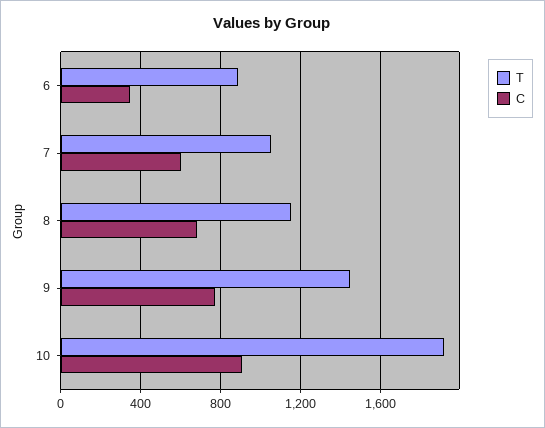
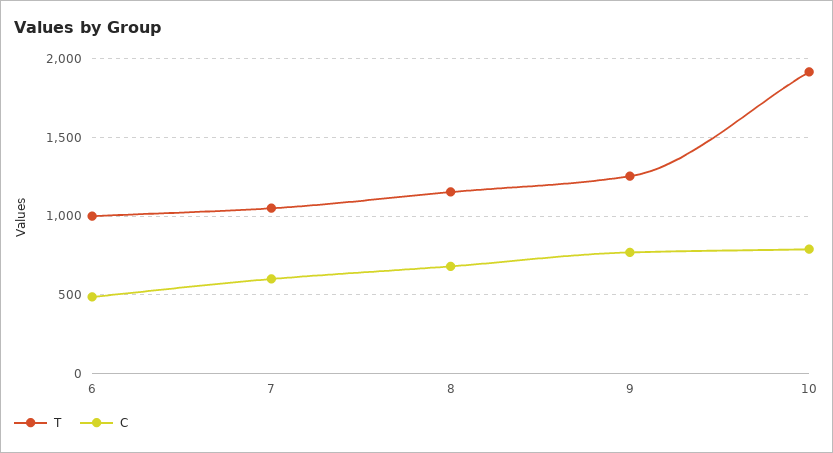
T, 6: 900 -> 1000
C, 6: 350 -> 500
T, 9: 1450 -> 1250
C, 10: 900 -> 800

